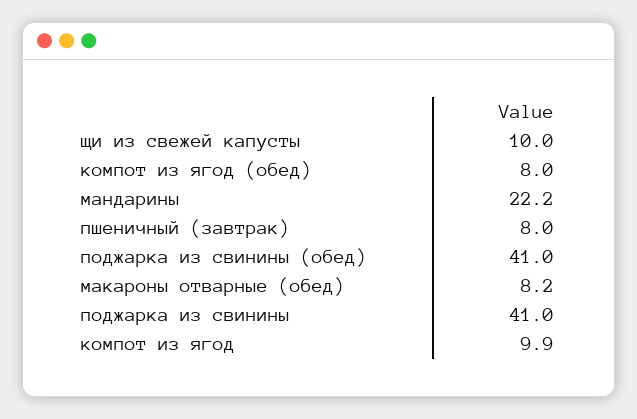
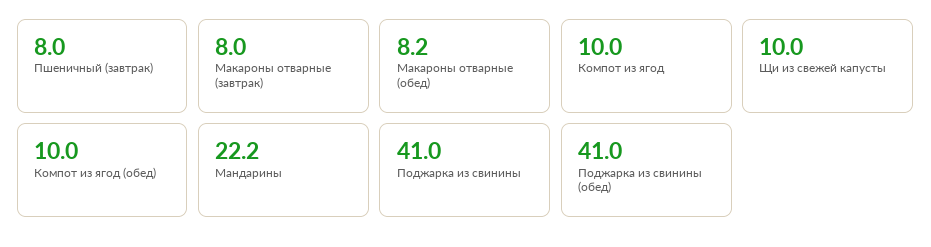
компот из ягод (обед): 8 -> 10
компот из ягод: 9.9 -> 10
Макароны отварные (завтрак): none -> 8

